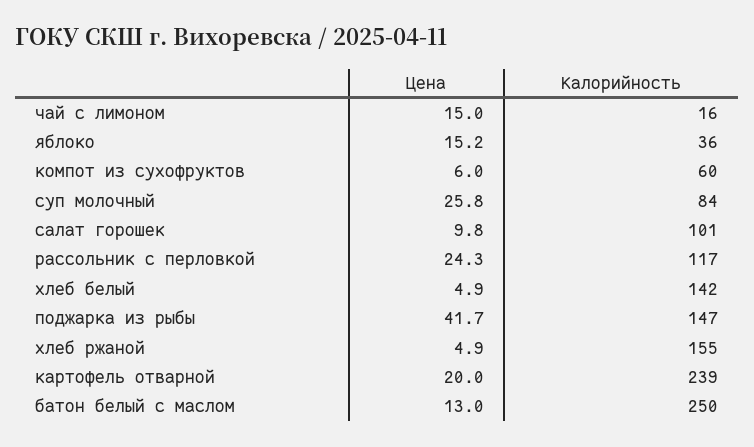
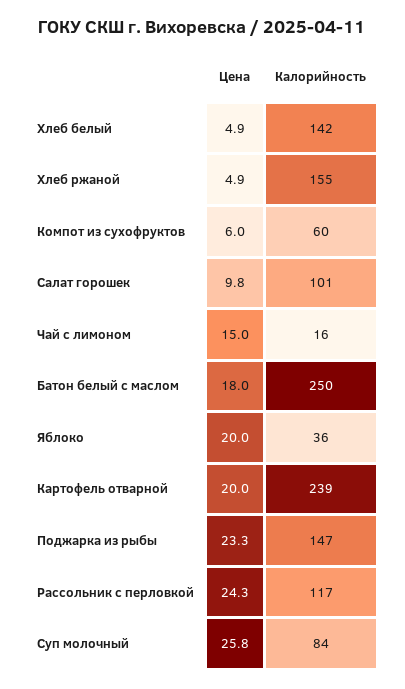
Цена, яблоко: 15.2 -> 20
Цена, поджарка из рыбы: 41.7 -> 23.3
Цена, батон белый с маслом: 13 -> 18

